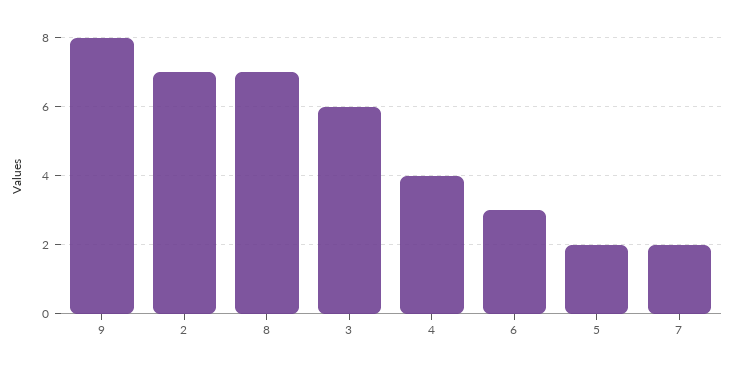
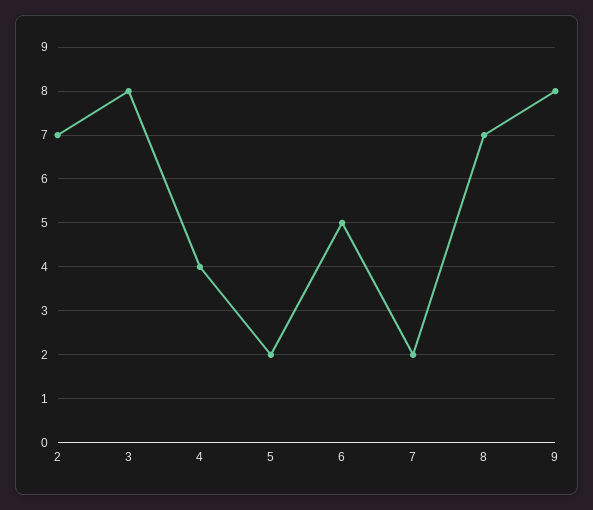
3: 6 -> 8
6: 3 -> 5

